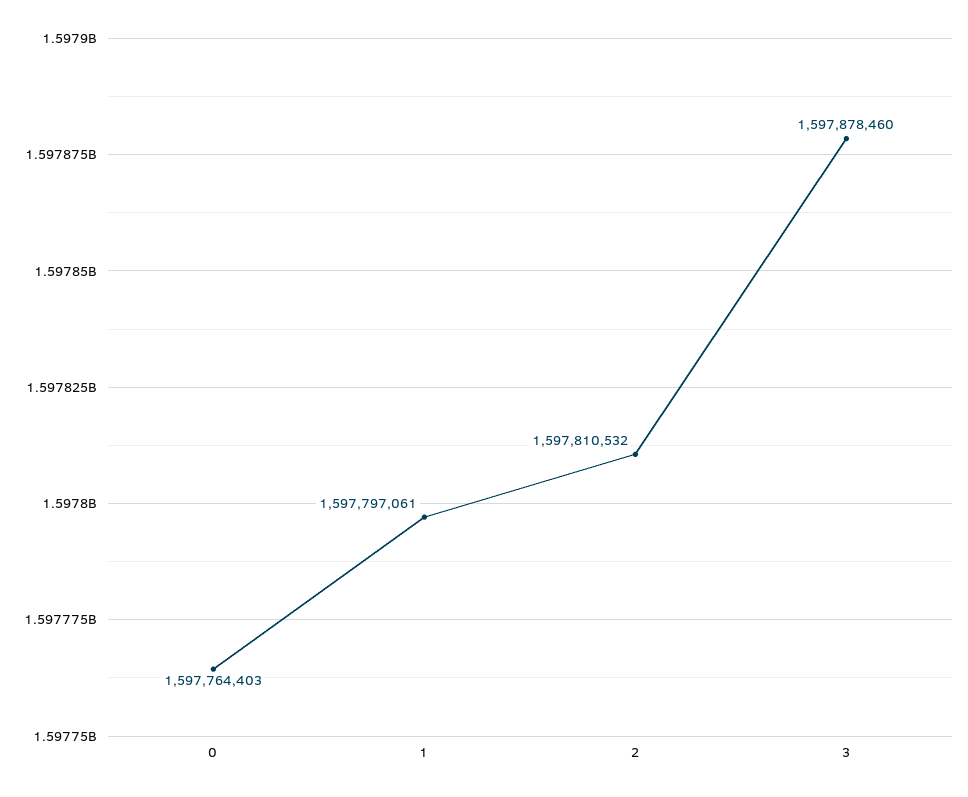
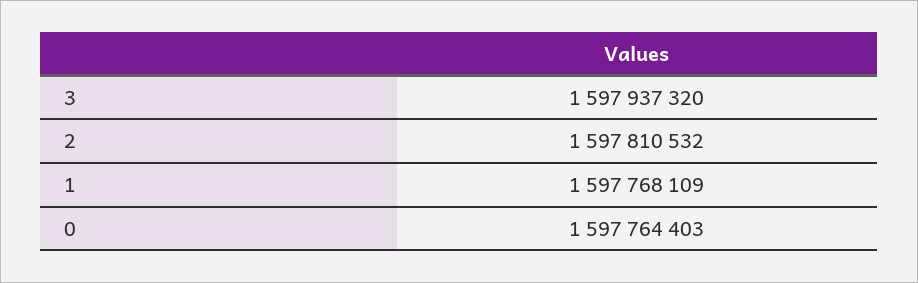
1: 1597797061 -> 1597768109
3: 1597878460 -> 1597937320

